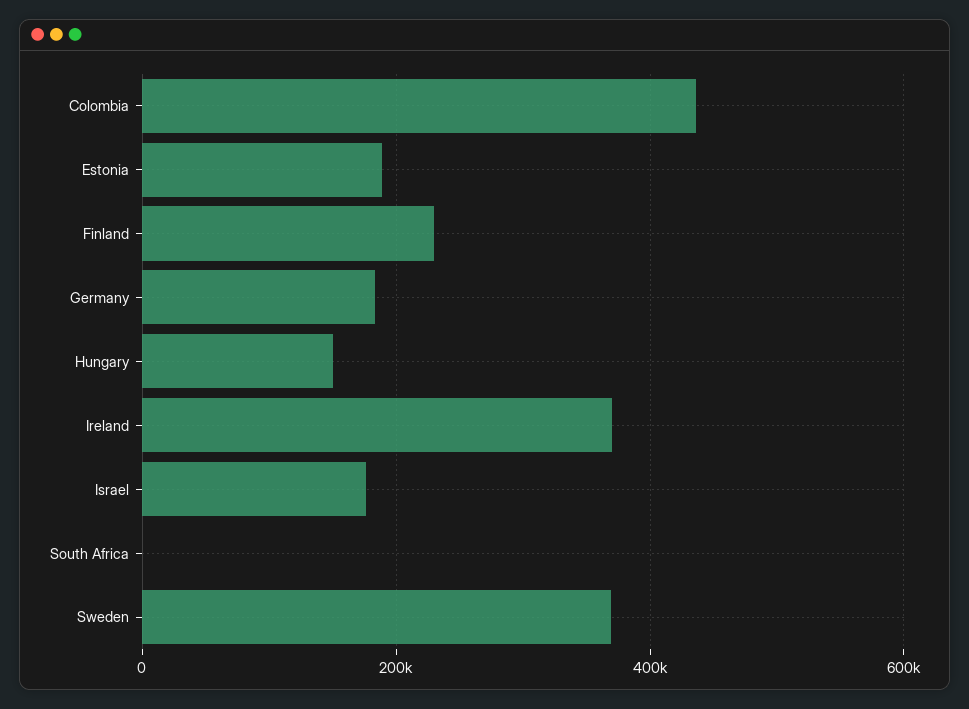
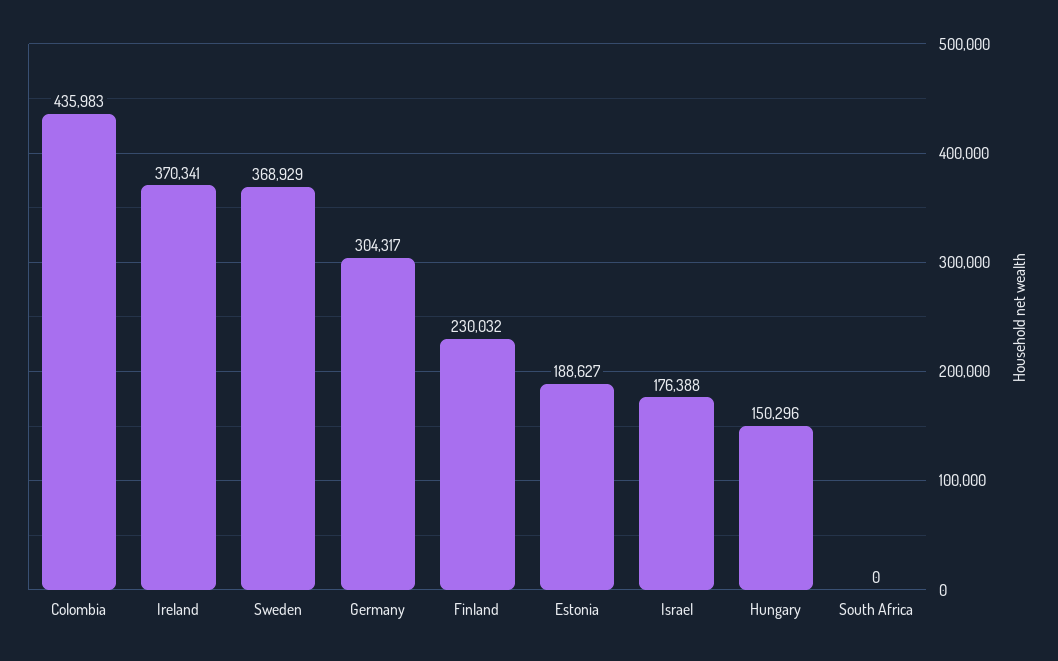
Germany: 180000 -> 304317

